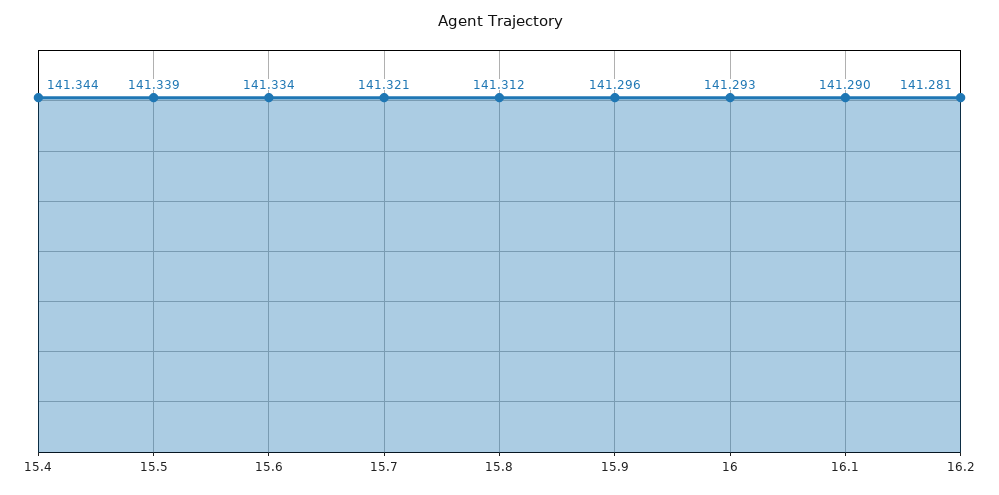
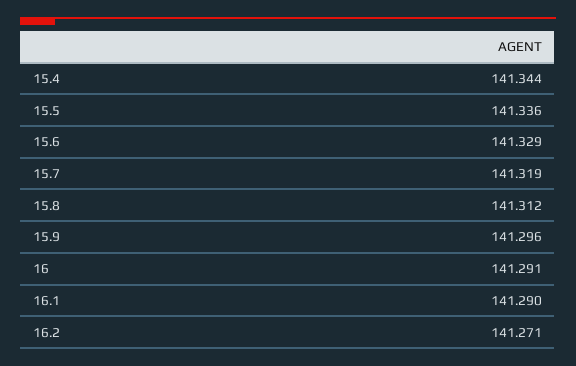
15.5: 141.339 -> 141.336
15.6: 141.334 -> 141.329
15.7: 141.321 -> 141.319
16: 141.293 -> 141.291
16.2: 141.281 -> 141.271

